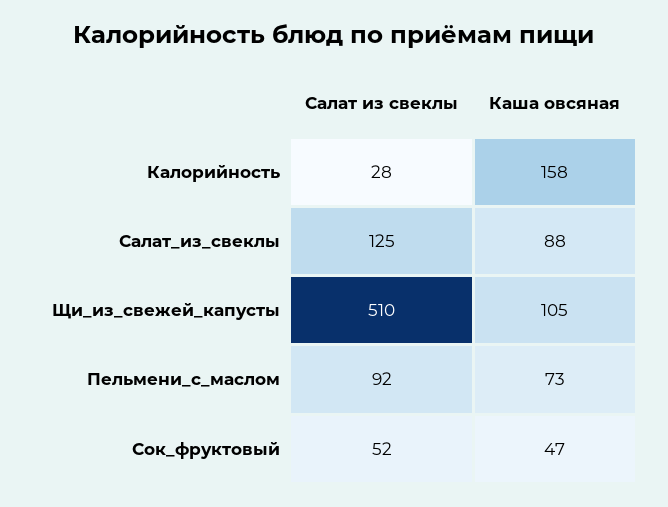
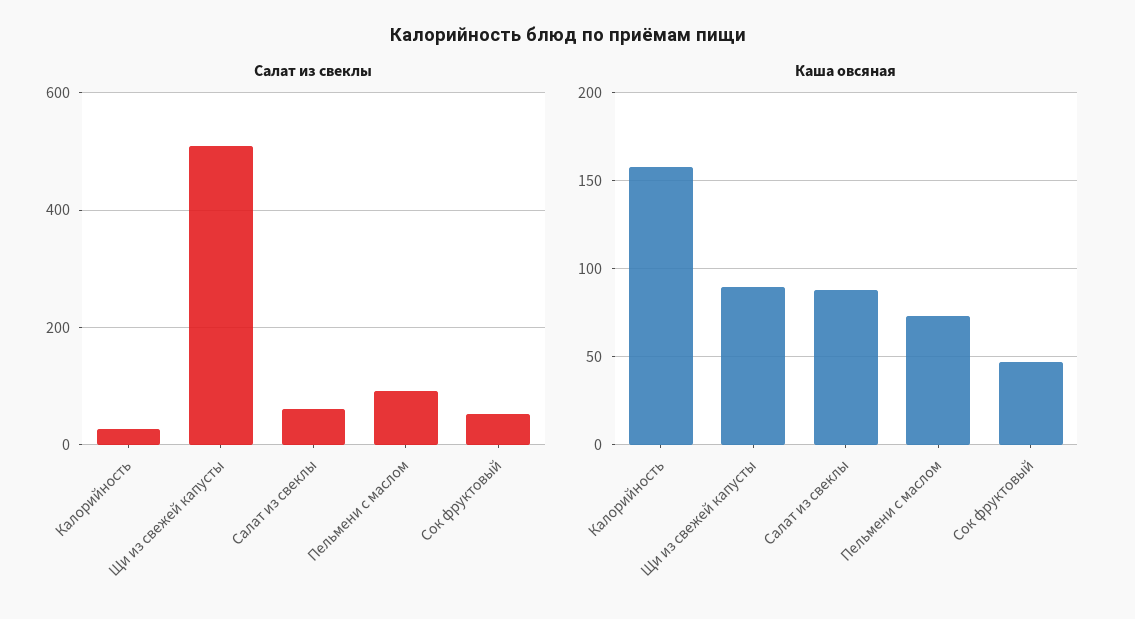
Салат из свеклы, Салат_из_свеклы: 125 -> 60
Каша овсяная, Щи_из_свежей_капусты: 105 -> 90

